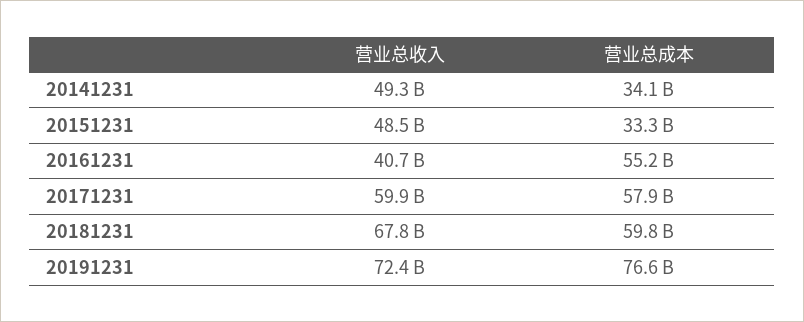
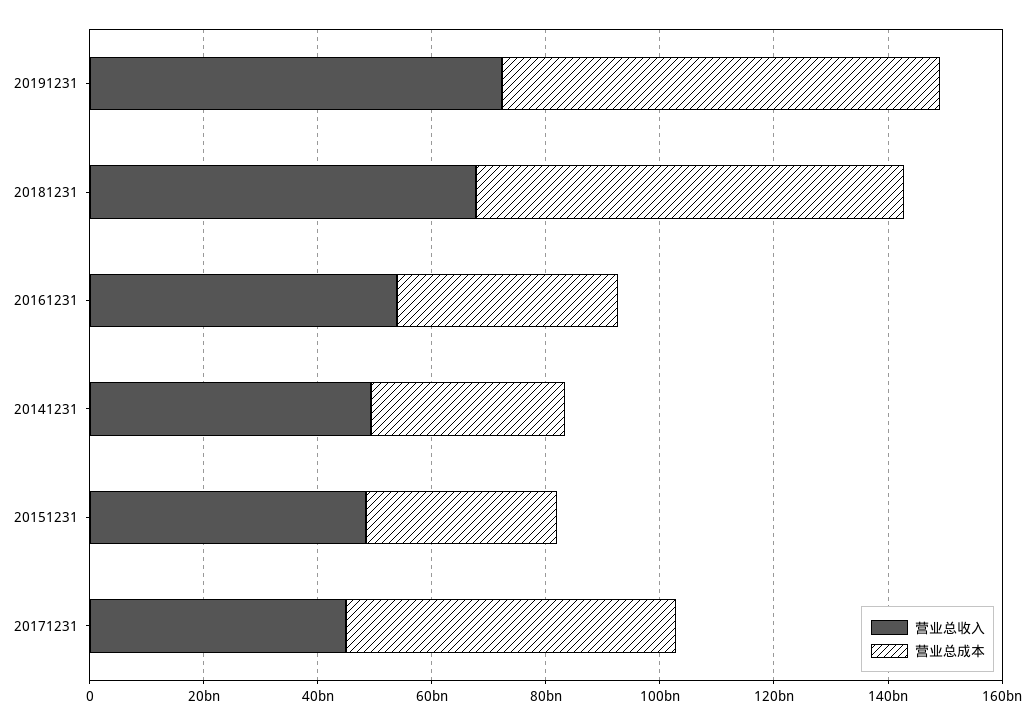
营业总收入, 20161231: 40700000000 -> 55000000000
营业总成本, 20161231: 55200000000 -> 40000000000
营业总收入, 20171231: 59900000000 -> 45000000000
营业总成本, 20181231: 59800000000 -> 75000000000

